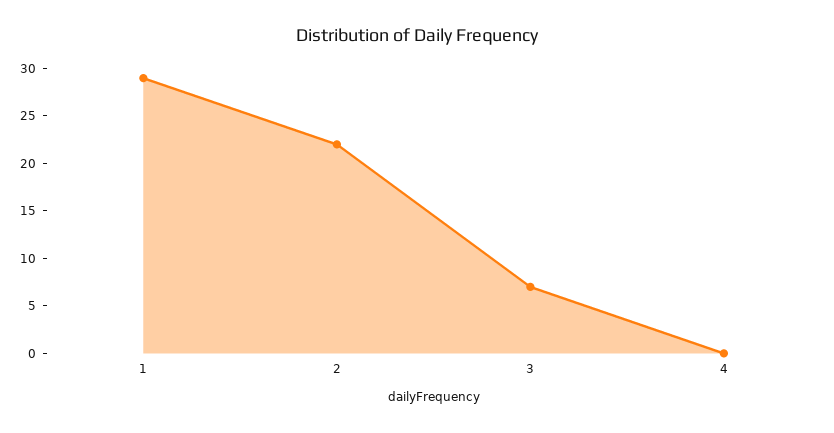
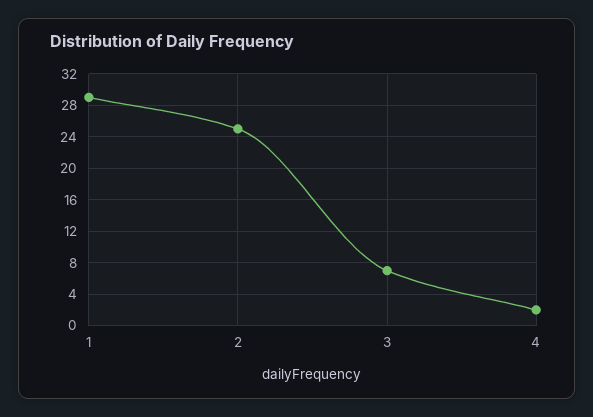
2: 22 -> 25
4: 0 -> 2

